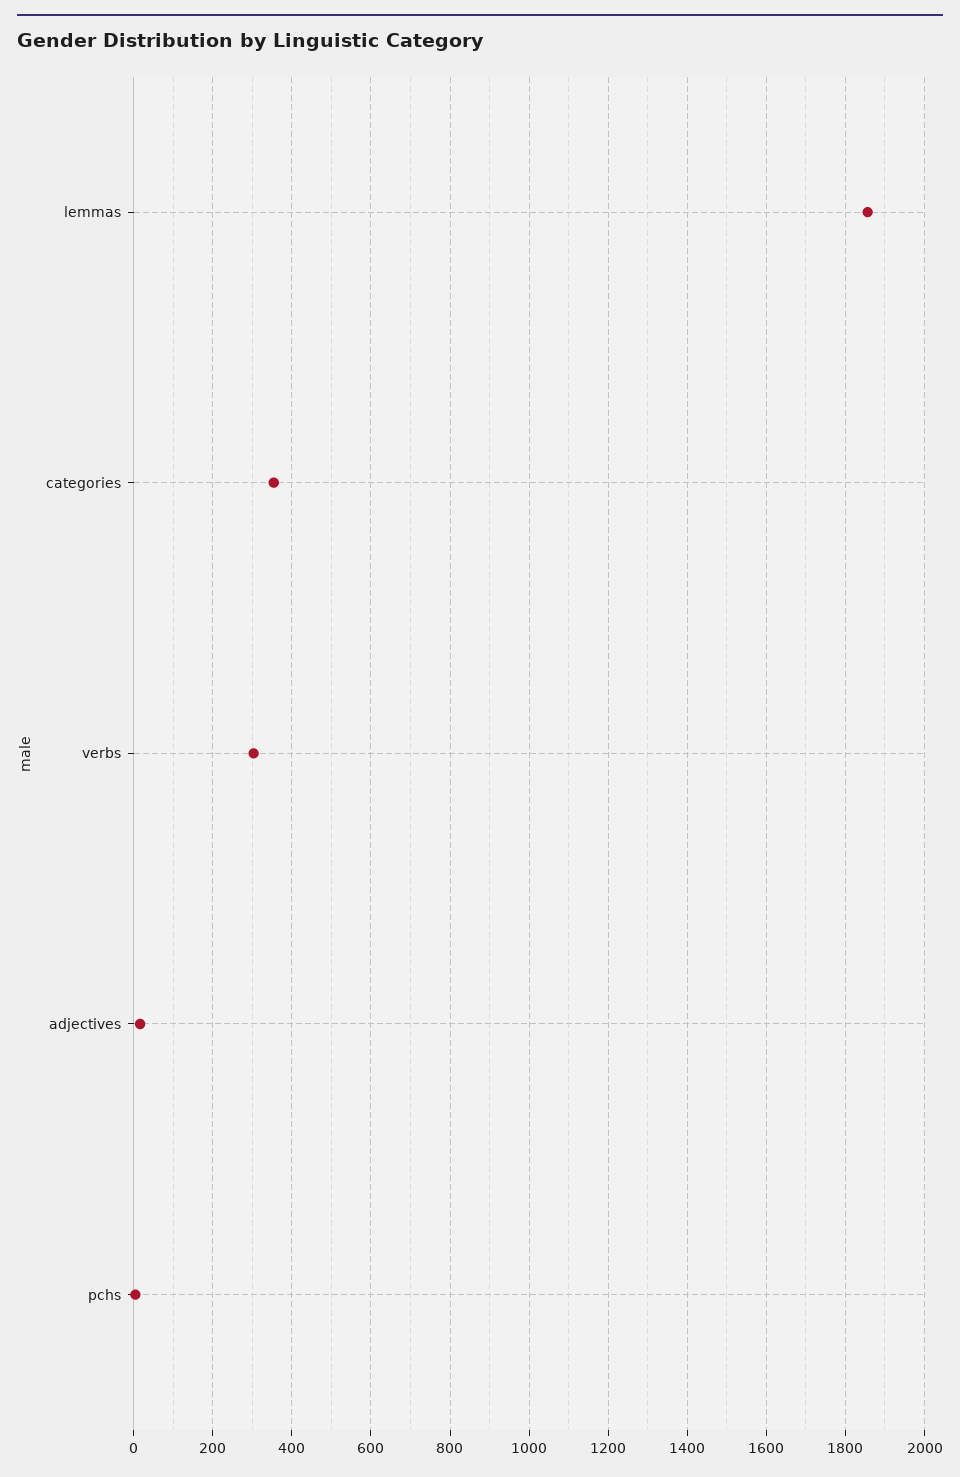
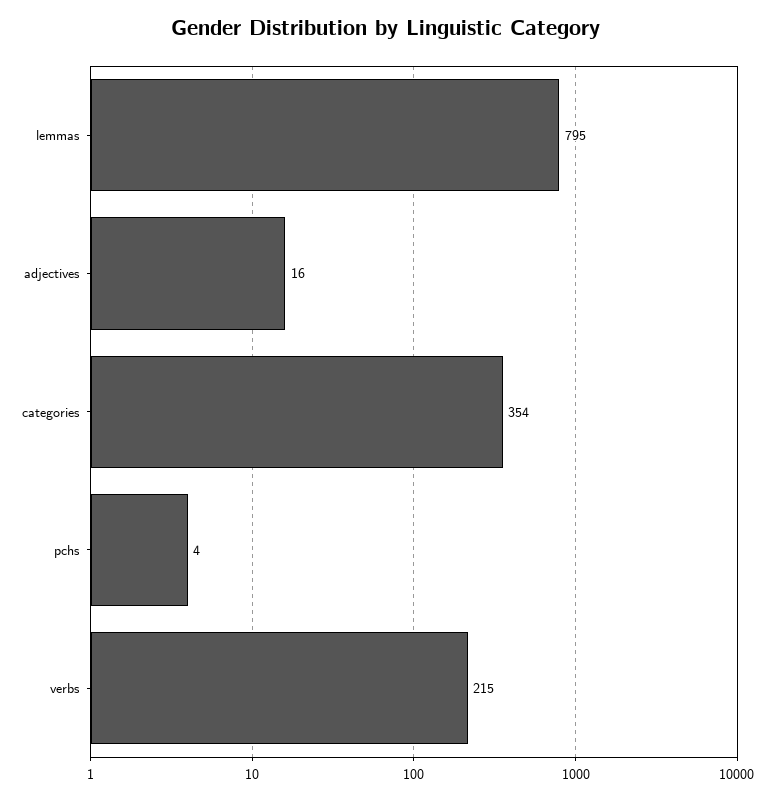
lemmas: 1860 -> 795
verbs: 300 -> 215

